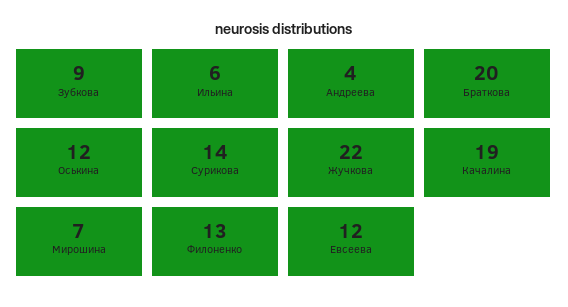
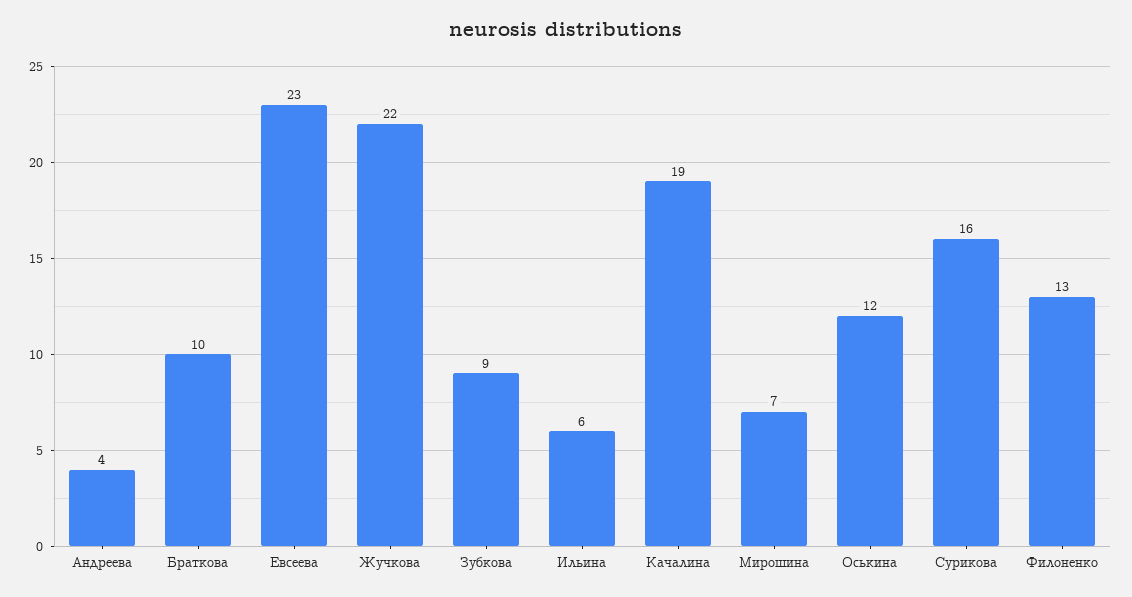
Браткова: 20 -> 10
Сурикова: 14 -> 16
Евсеева: 12 -> 23

